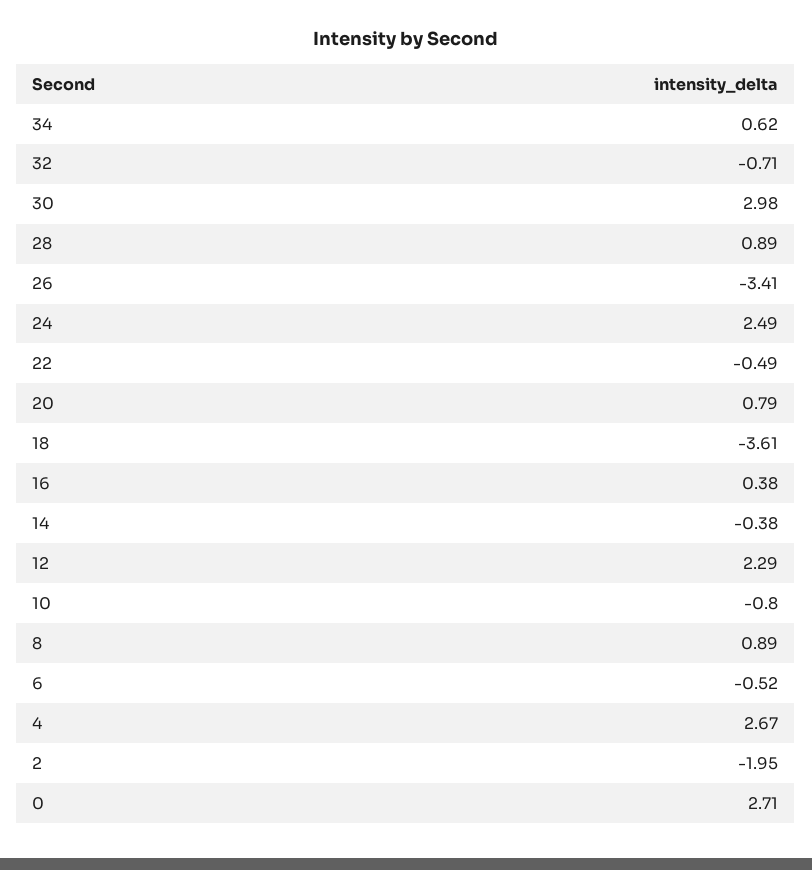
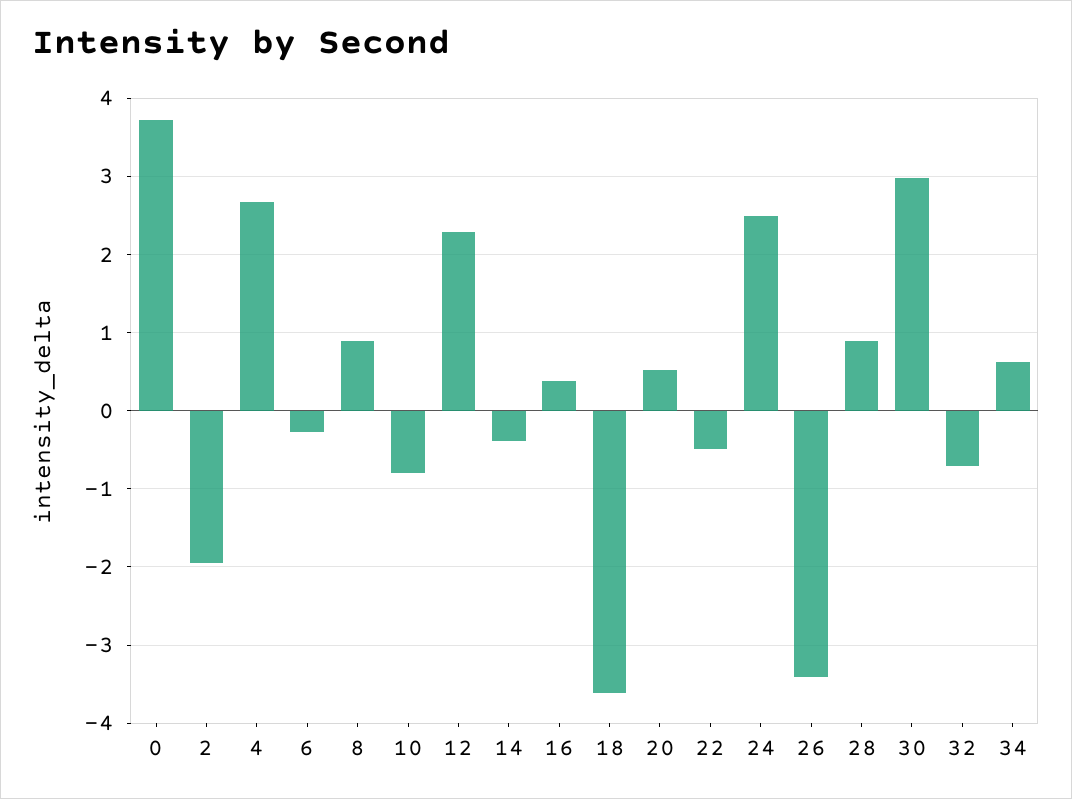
20: 0.79 -> 0.5
6: -0.52 -> -0.3
0: 2.71 -> 3.7

